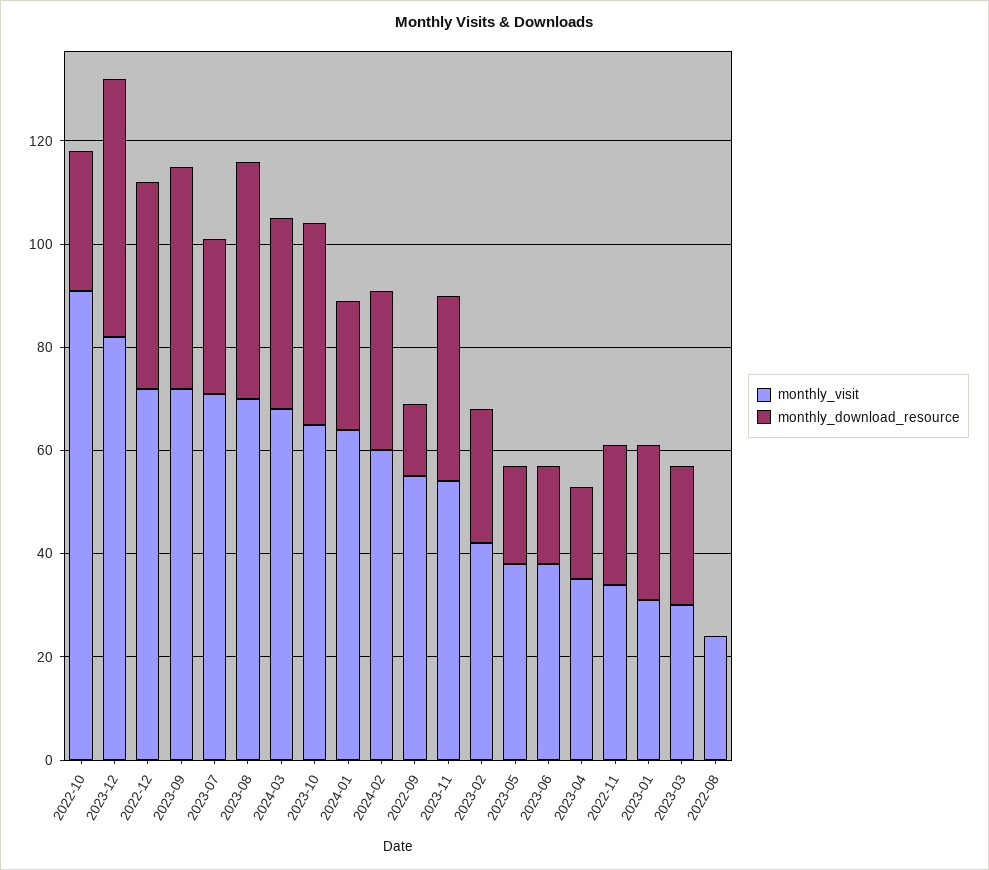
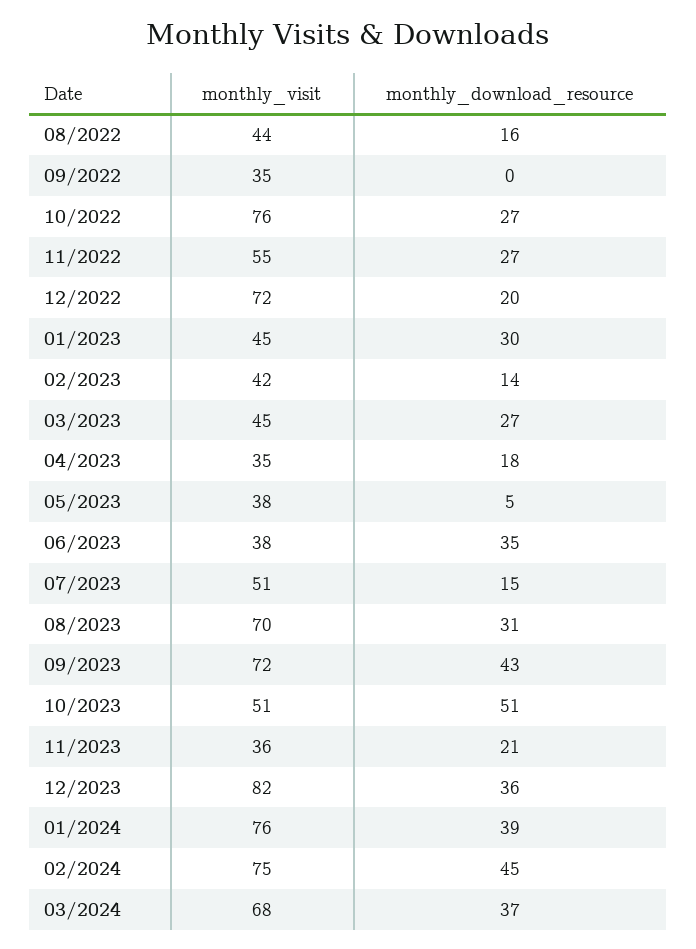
monthly_visit, 2022-10: 90 -> 76
monthly_download_resource, 2023-12: 50 -> 36
monthly_download_resource, 2022-12: 40 -> 20
monthly_visit, 2023-07: 70 -> 51
monthly_download_resource, 2023-07: 30 -> 15
monthly_download_resource, 2023-08: 45 -> 31
monthly_visit, 2023-10: 65 -> 51
monthly_download_resource, 2023-10: 40 -> 51
monthly_visit, 2024-01: 65 -> 76
monthly_download_resource, 2024-01: 25 -> 39
monthly_visit, 2024-02: 60 -> 75
monthly_download_resource, 2024-02: 30 -> 45
monthly_visit, 2022-09: 55 -> 35
monthly_download_resource, 2022-09: 15 -> 0
monthly_visit, 2023-11: 55 -> 36
monthly_download_resource, 2023-11: 35 -> 21
monthly_download_resource, 2023-02: 25 -> 14
monthly_download_resource, 2023-05: 20 -> 5
monthly_download_resource, 2023-06: 20 -> 35
monthly_visit, 2022-11: 35 -> 55
monthly_visit, 2023-01: 30 -> 45
monthly_visit, 2023-03: 30 -> 45
monthly_visit, 2022-08: 25 -> 44
monthly_download_resource, 2022-08: 0 -> 16

